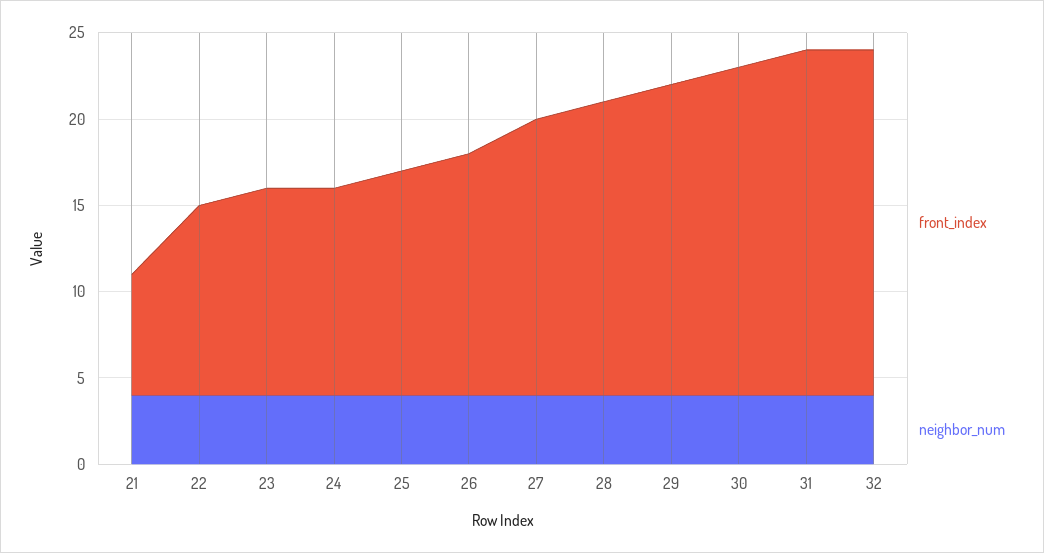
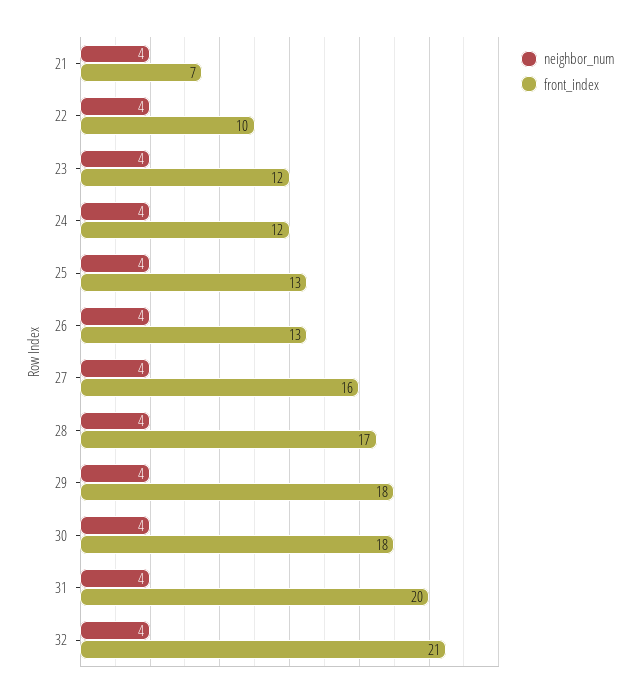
front_index, 22: 11 -> 10
front_index, 26: 14 -> 13
front_index, 30: 19 -> 18
front_index, 32: 20 -> 21

